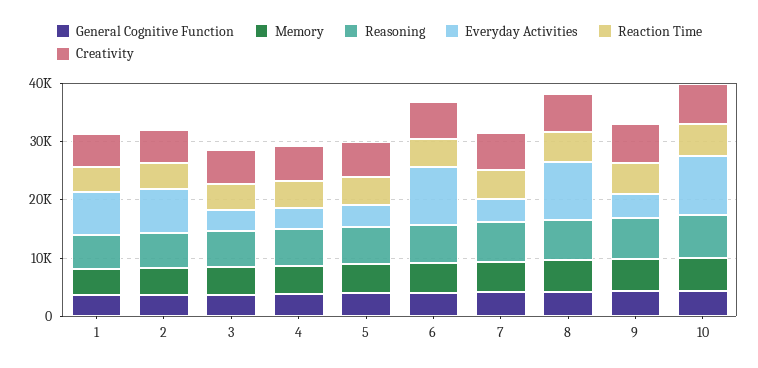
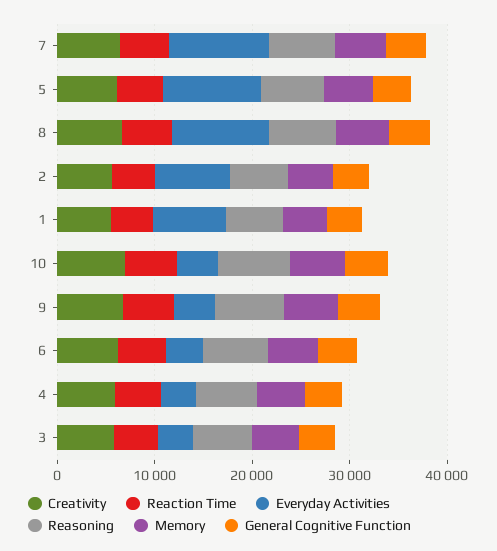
Everyday Activities, 5: 4000 -> 10000
Everyday Activities, 6: 10000 -> 4000
Everyday Activities, 7: 4000 -> 10000
Everyday Activities, 10: 10000 -> 4000

